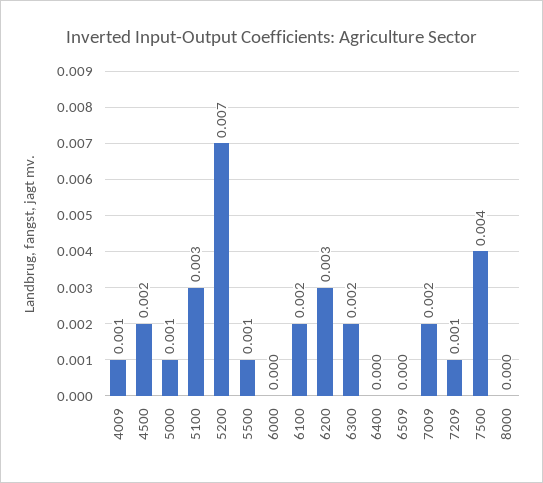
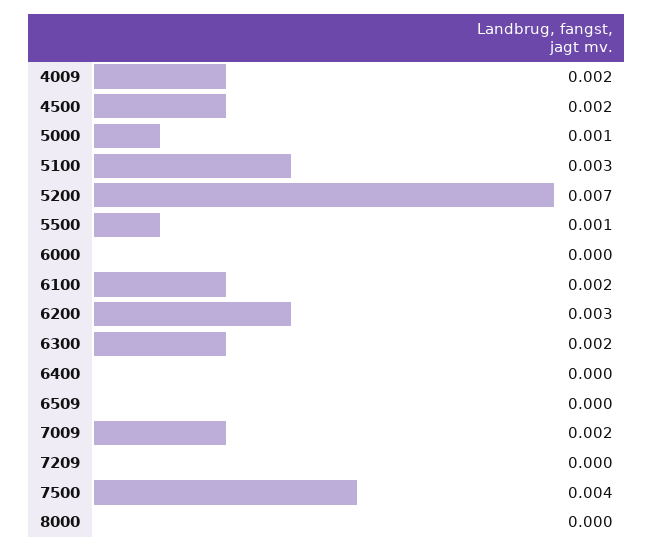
4009: 0.001 -> 0.002
7209: 0.001 -> 0

